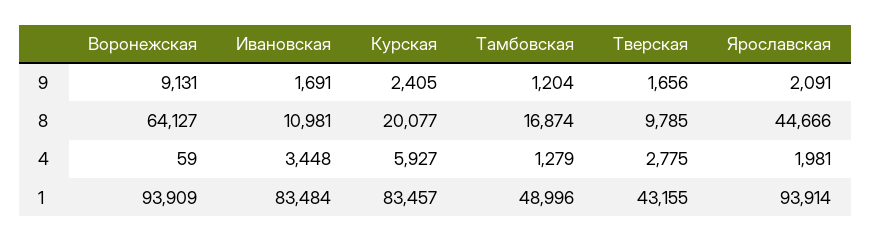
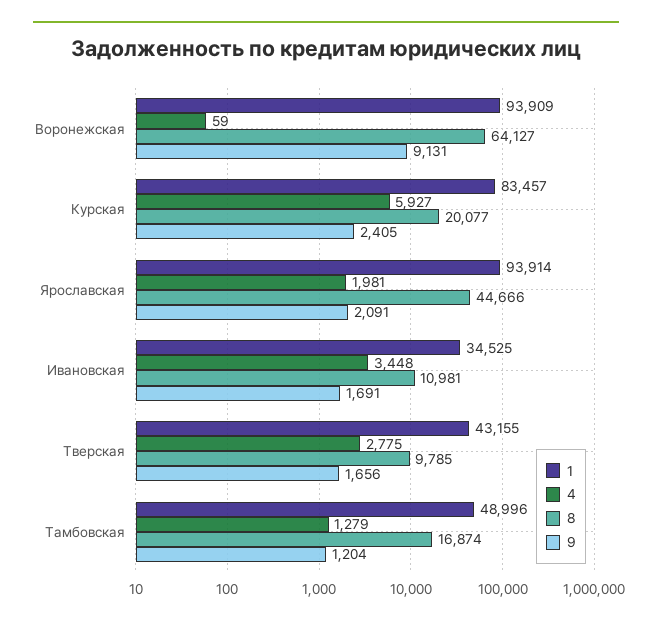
1, Ивановская: 83484 -> 34525

